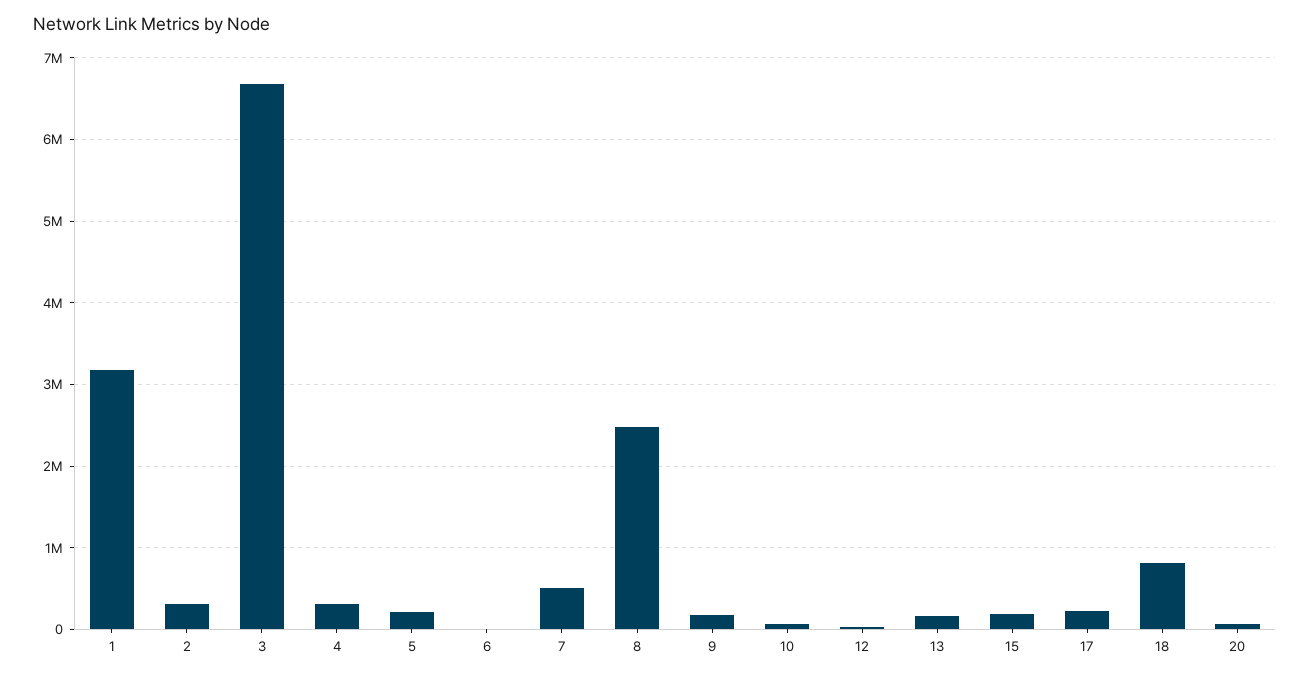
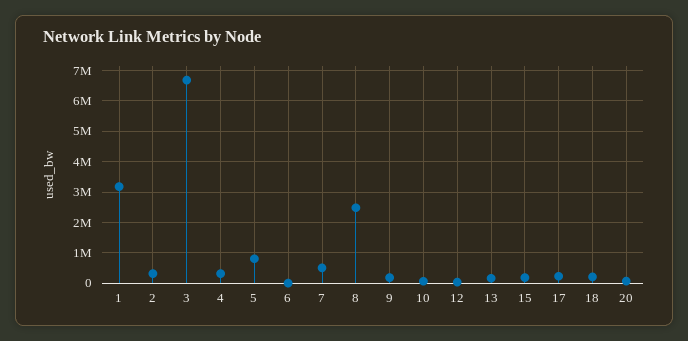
5: 200000 -> 800000
18: 800000 -> 200000

